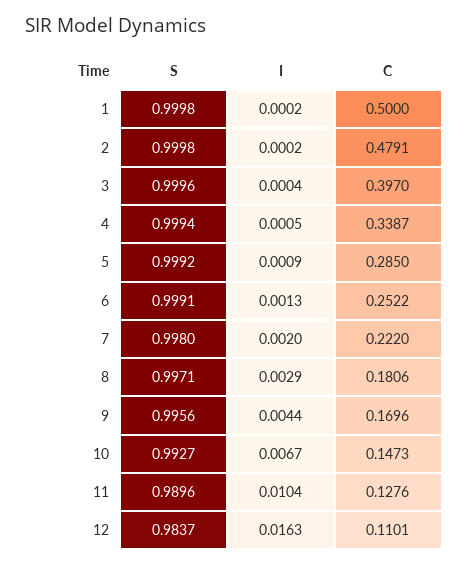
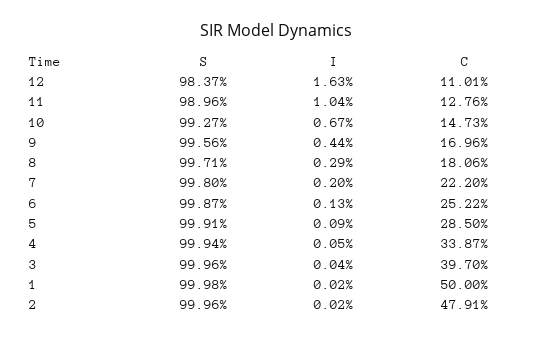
S, 2: 0.9998 -> 0.9996
S, 5: 0.9992 -> 0.9991
S, 6: 0.9991 -> 0.9987

